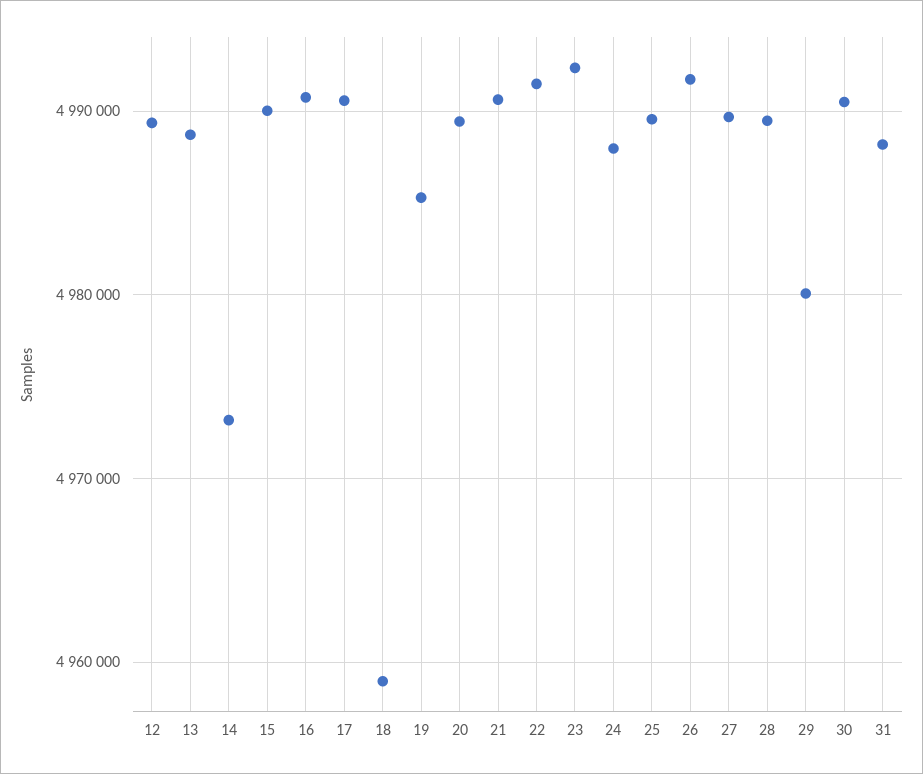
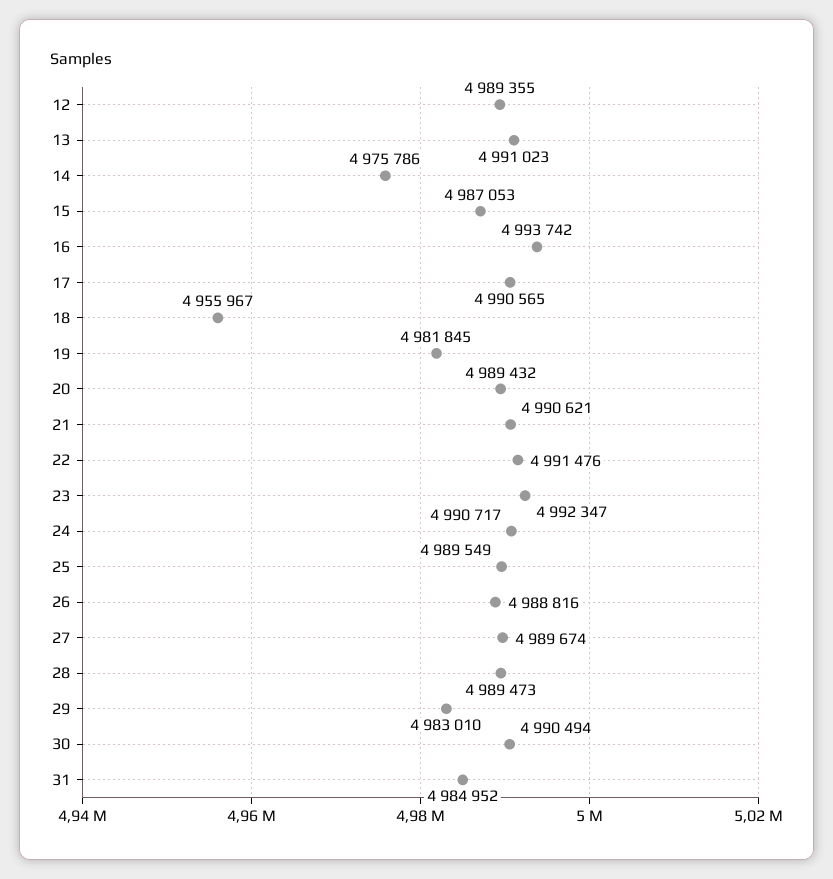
13: 4989000 -> 4991023
14: 4973000 -> 4975786
15: 4990000 -> 4987053
16: 4991000 -> 4993742
18: 4959000 -> 4955967
19: 4985000 -> 4981845
24: 4988000 -> 4990717
26: 4992000 -> 4988816
29: 4980000 -> 4983010
31: 4988000 -> 4984952

